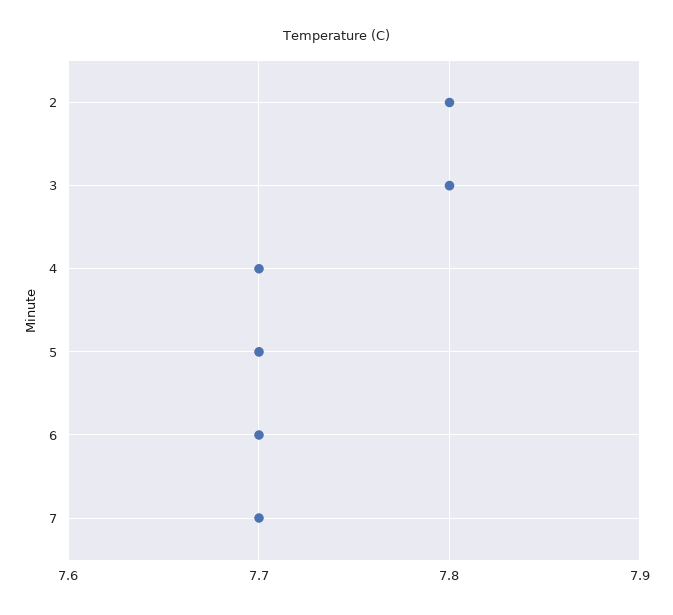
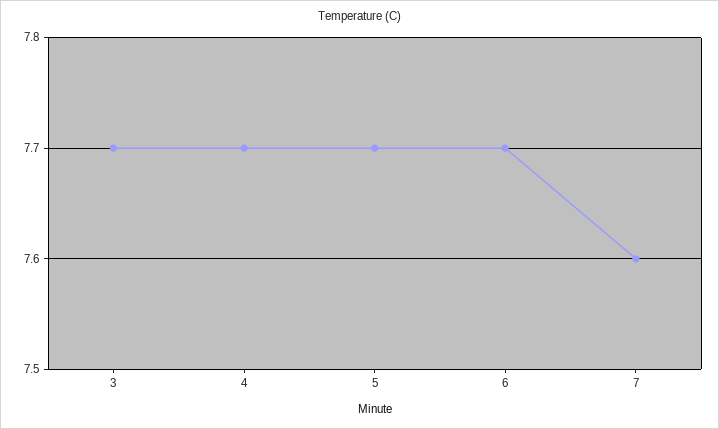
2: 7.8 -> none
3: 7.8 -> 7.7
7: 7.7 -> 7.6

